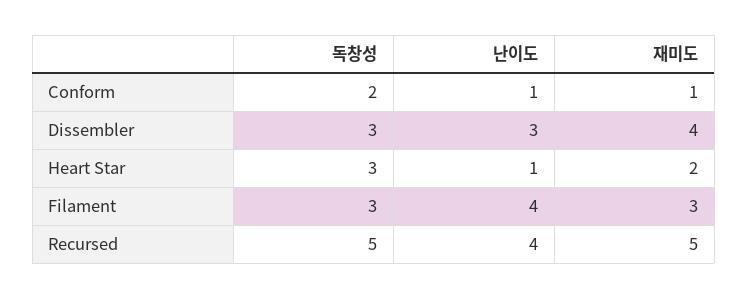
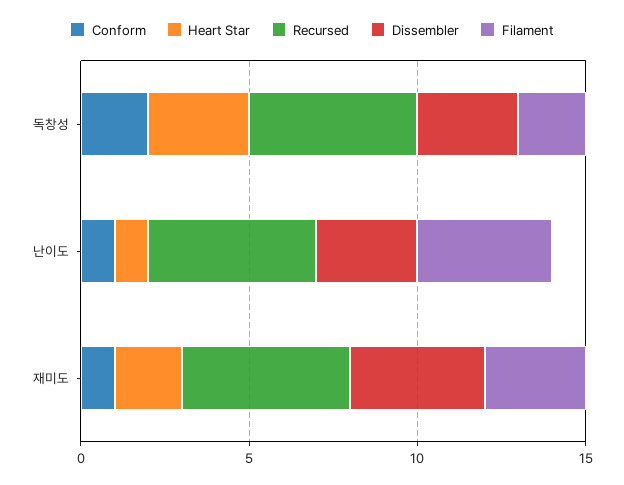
Filament, 독창성: 3 -> 2
Recursed, 난이도: 4 -> 5

